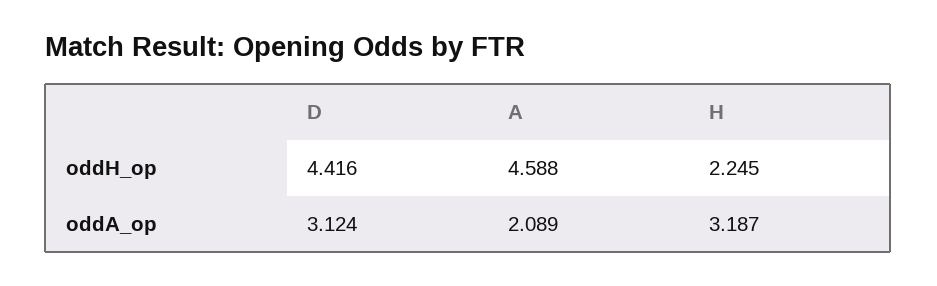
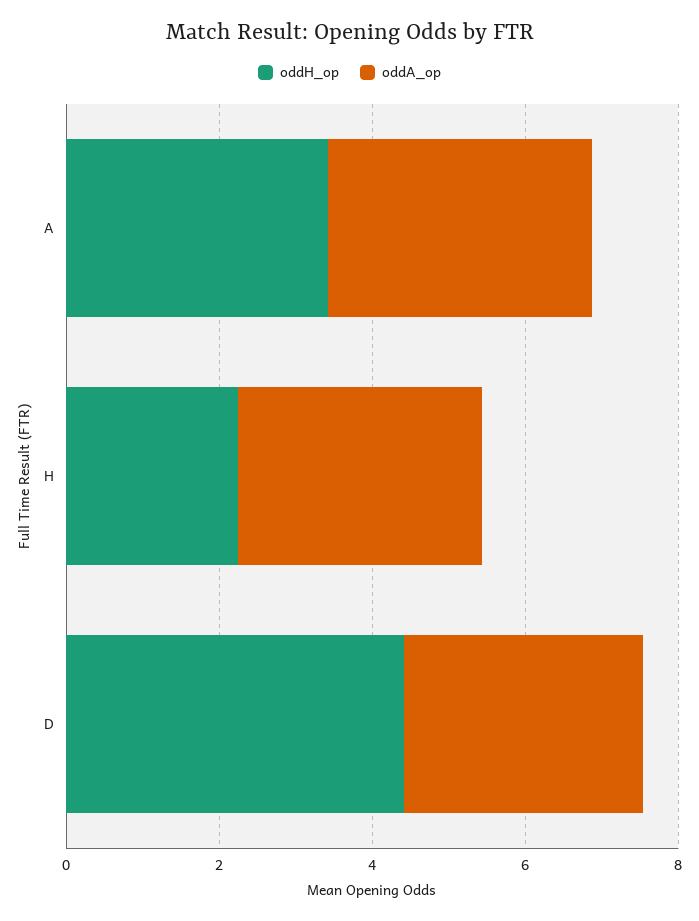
oddH_op, A: 4.588 -> 3.5
oddA_op, A: 2.089 -> 3.5

